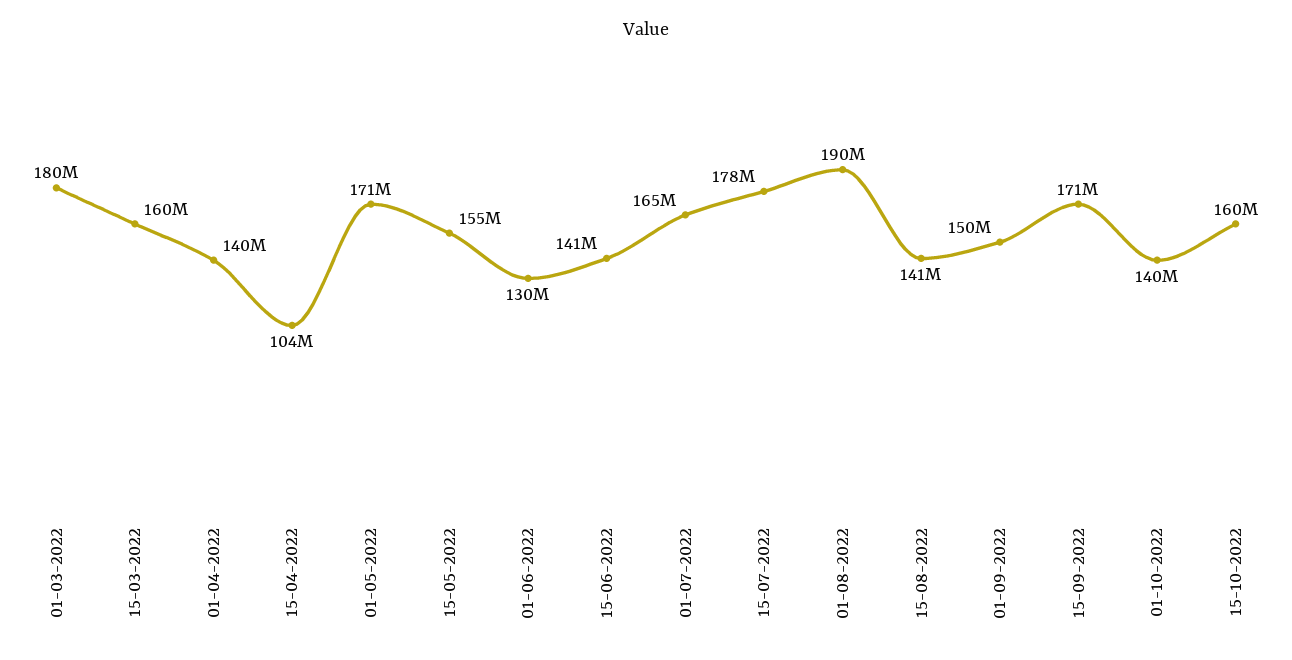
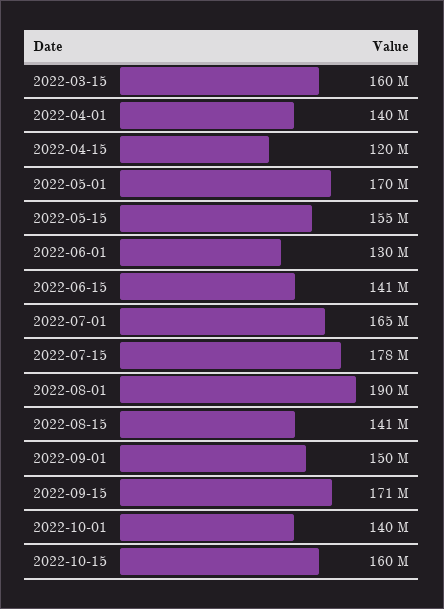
01-03-2022: 180000000 -> none
15-04-2022: 104000000 -> 120000000
01-05-2022: 171000000 -> 170000000

